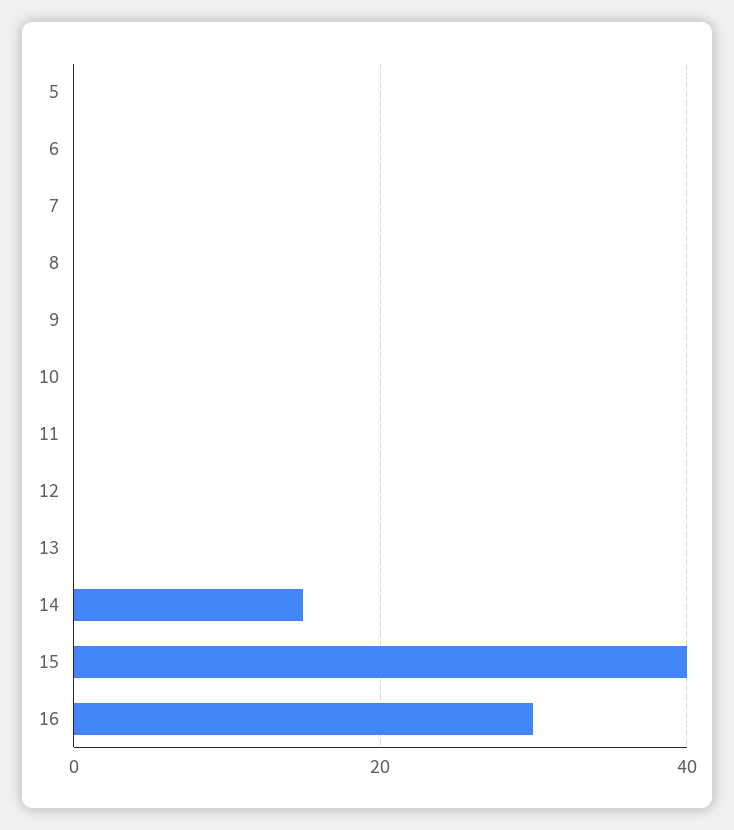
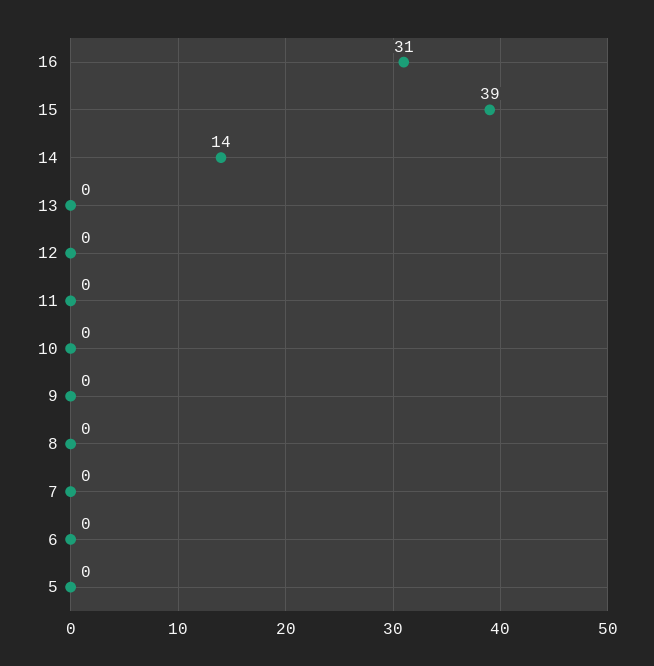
14: 15 -> 14
15: 40 -> 39
16: 30 -> 31

